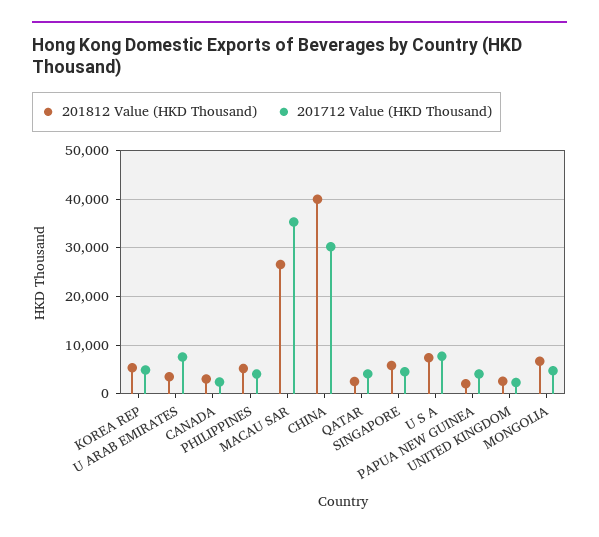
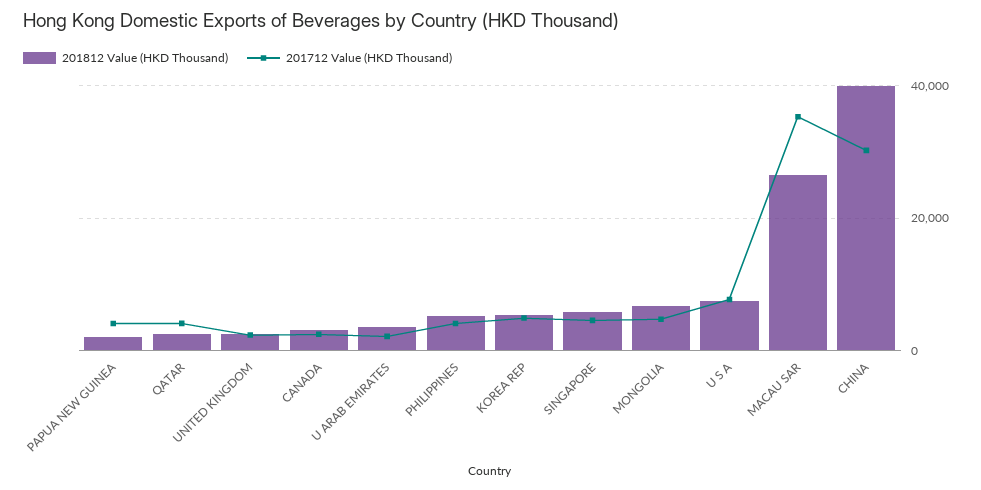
201712 Value (HKD Thousand), U ARAB EMIRATES: 8000 -> 2000

